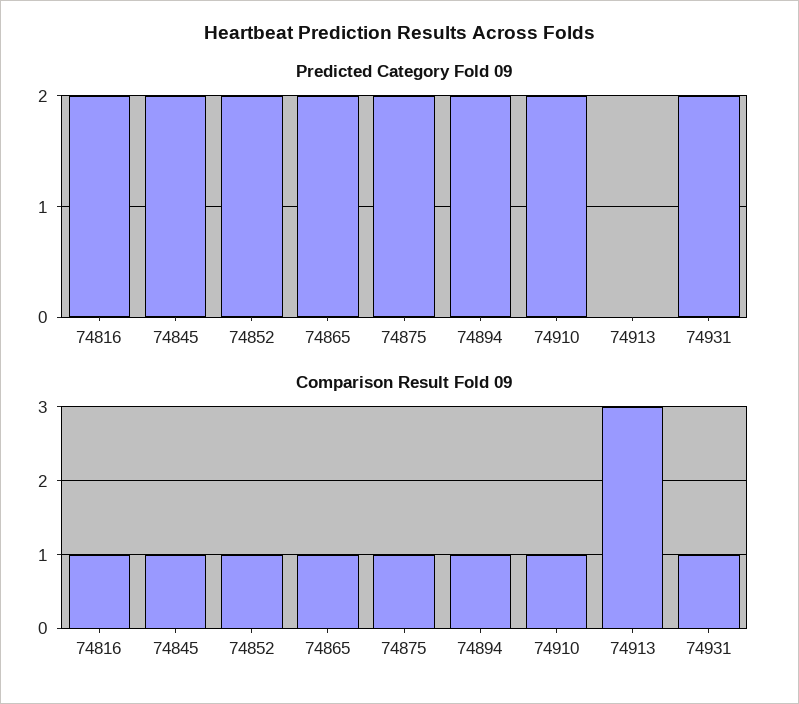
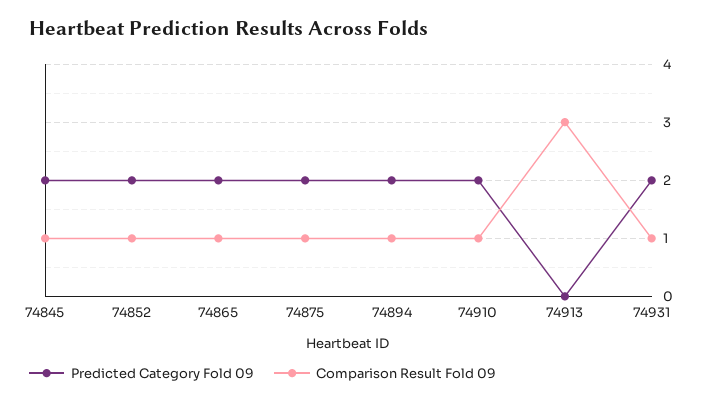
Predicted Category Fold 09, 74816: 2 -> none
Comparison Result Fold 09, 74816: 1 -> none

